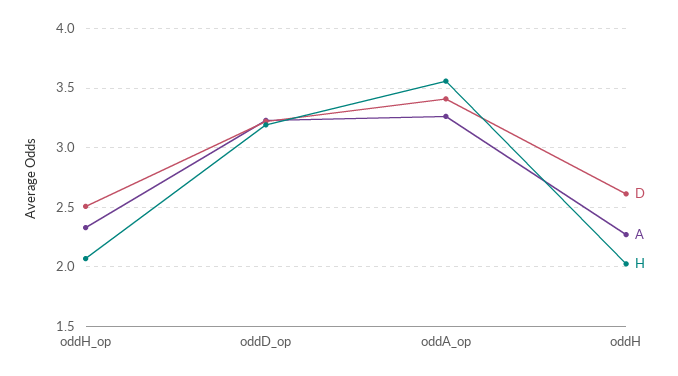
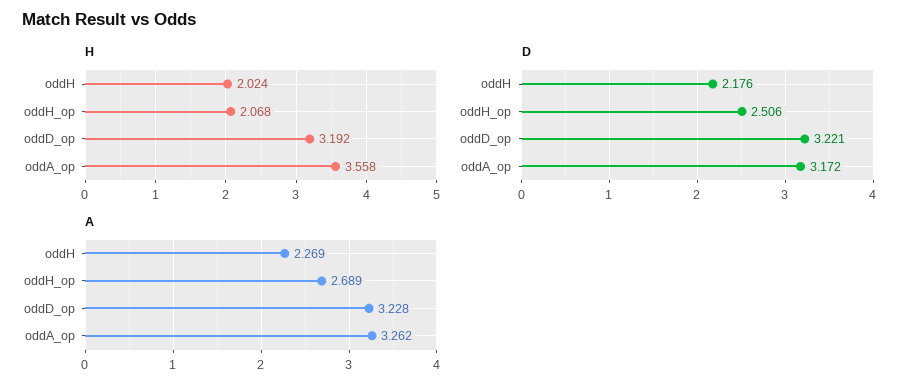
A, oddH_op: 2.3 -> 2.689
D, oddA_op: 3.4 -> 3.172
D, oddH: 2.6 -> 2.176

